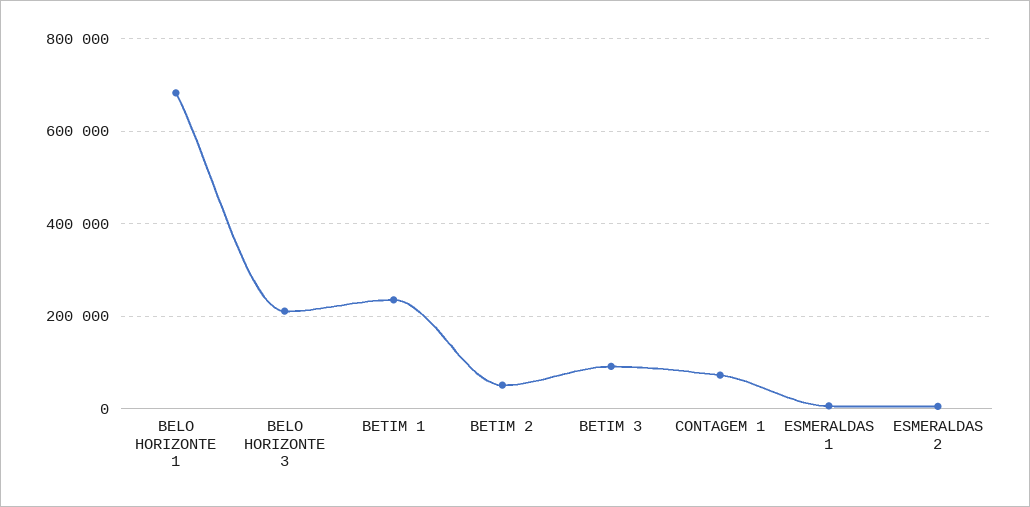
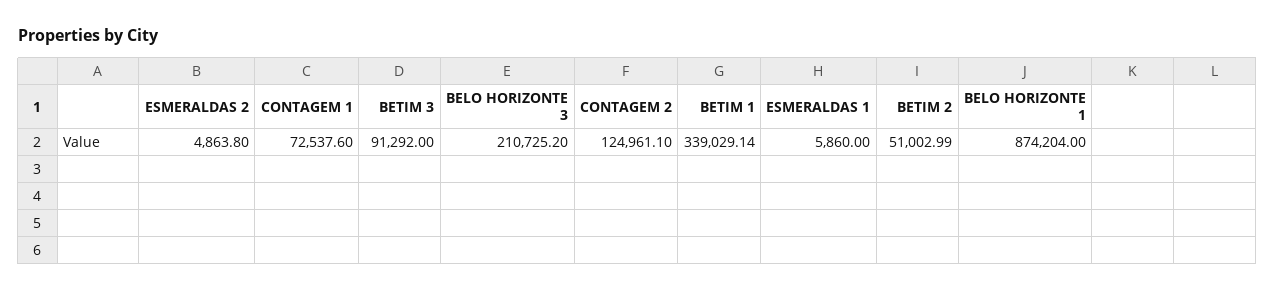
BELO HORIZONTE 1: 680000 -> 874204
BETIM 1: 240000 -> 339029.14
CONTAGEM 2: none -> 124961.1

